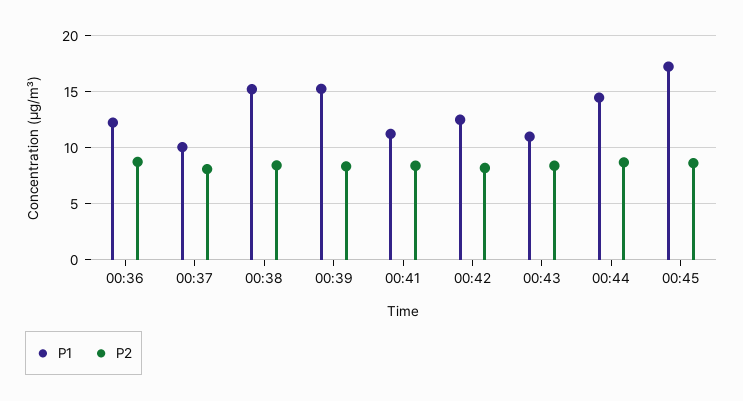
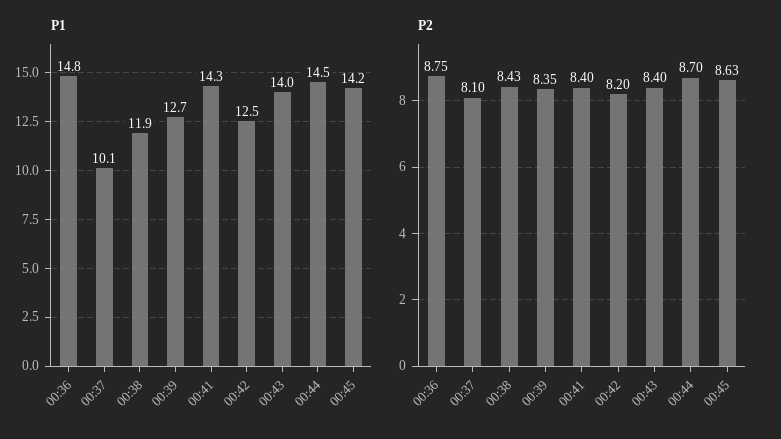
P1, 00:36: 12 -> 14.8
P1, 00:38: 15 -> 11.9
P1, 00:39: 15 -> 12.7
P1, 00:41: 11 -> 14.3
P1, 00:43: 11 -> 14
P1, 00:45: 17 -> 14.2

